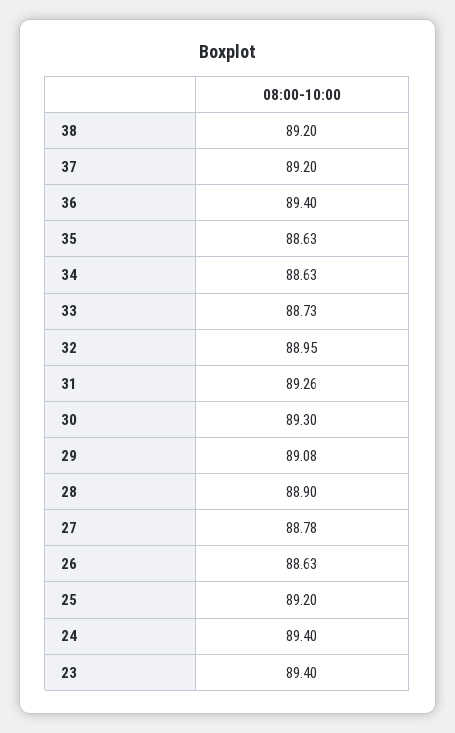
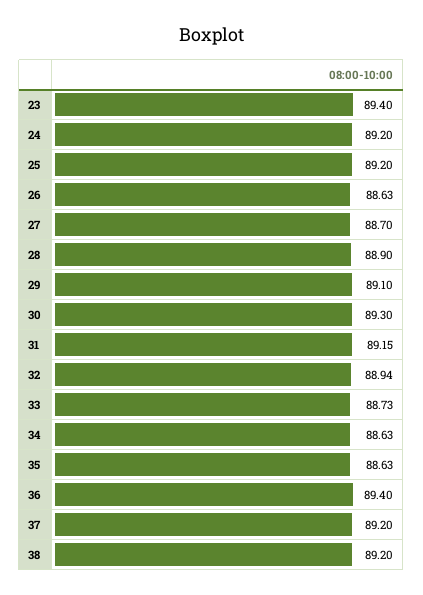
32: 88.95 -> 88.94
31: 89.26 -> 89.15
29: 89.08 -> 89.1
27: 88.78 -> 88.7
24: 89.4 -> 89.2

